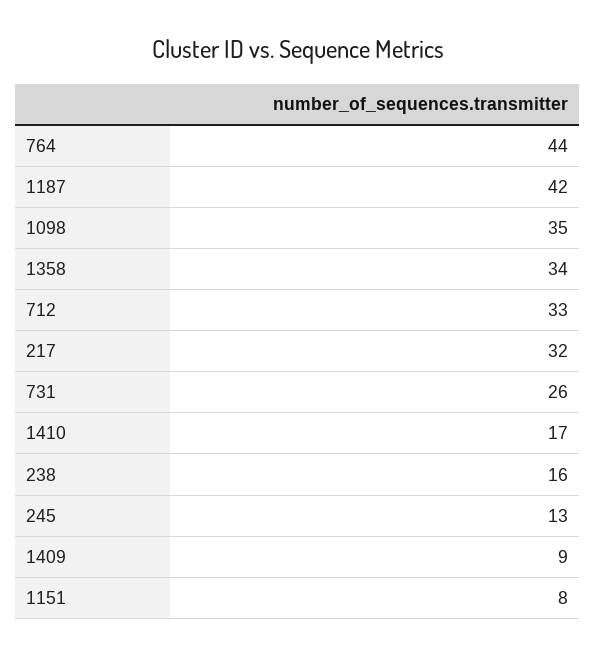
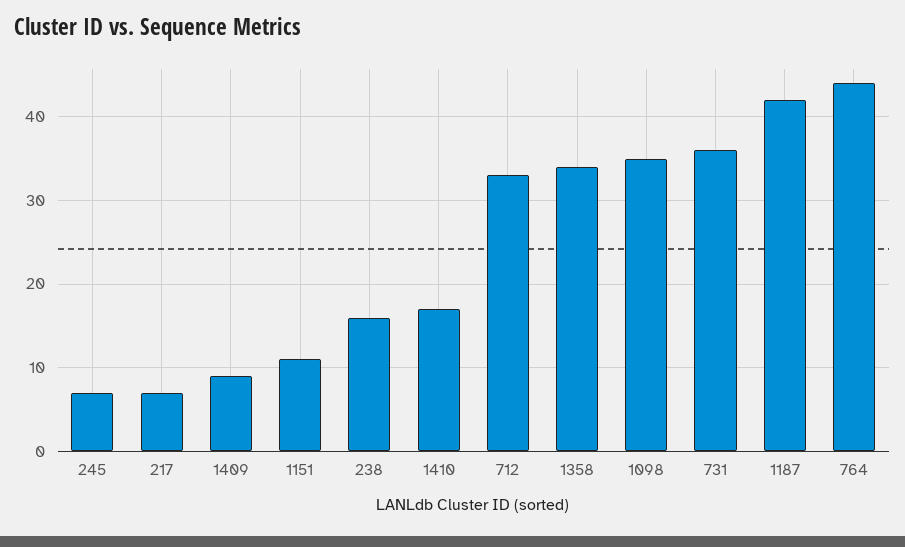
217: 32 -> 7
731: 26 -> 36
245: 13 -> 7
1151: 8 -> 11

